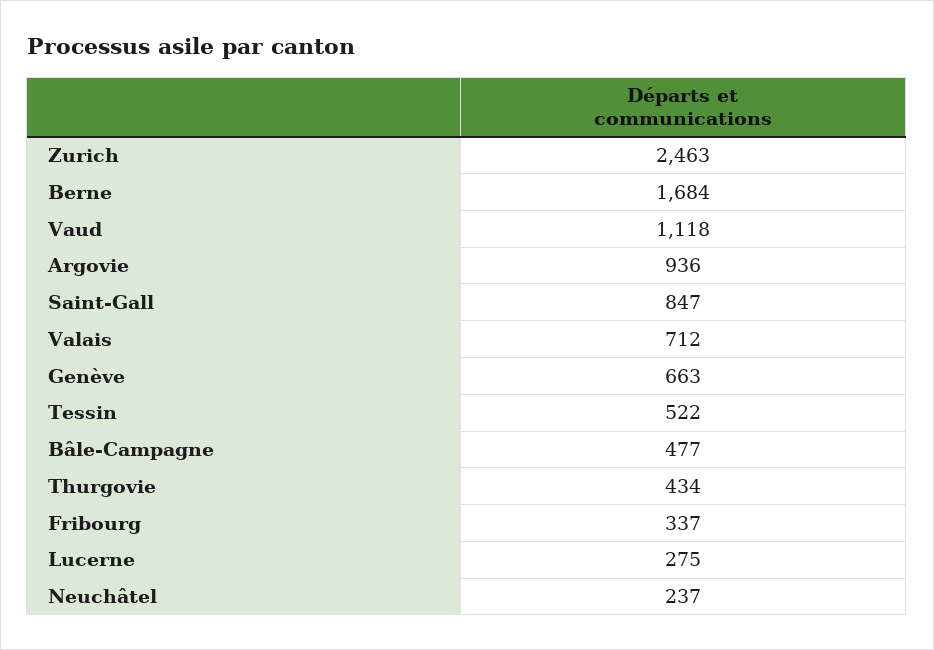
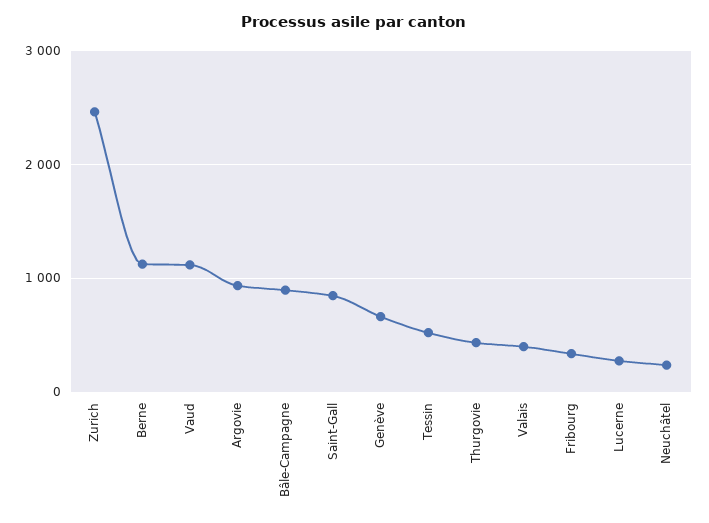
Berne: 1684 -> 1100
Valais: 712 -> 400
Bâle-Campagne: 477 -> 900

